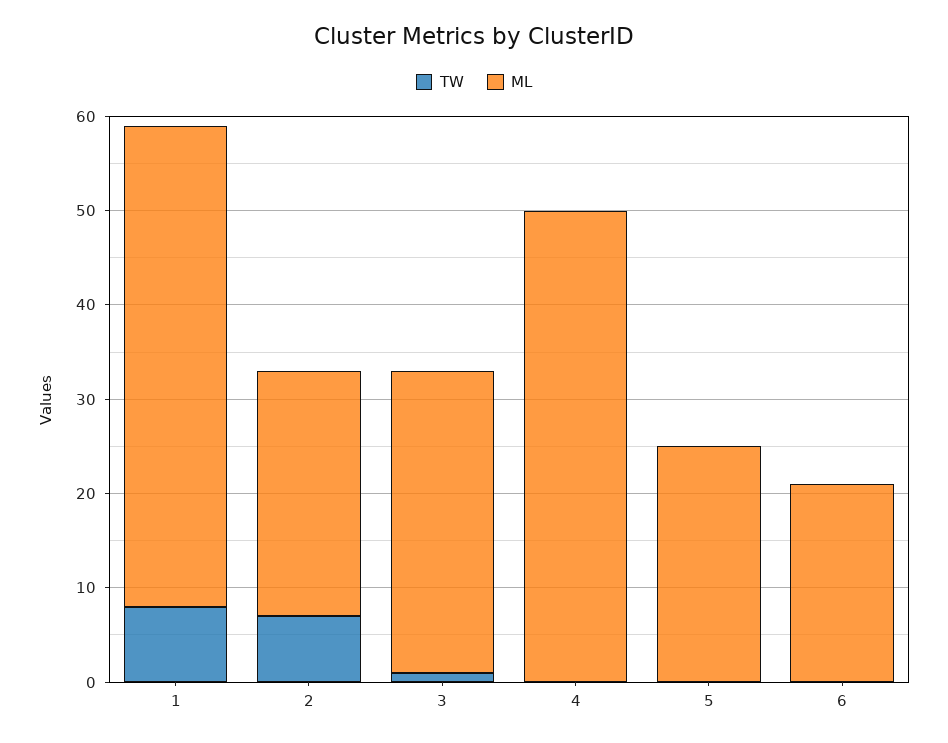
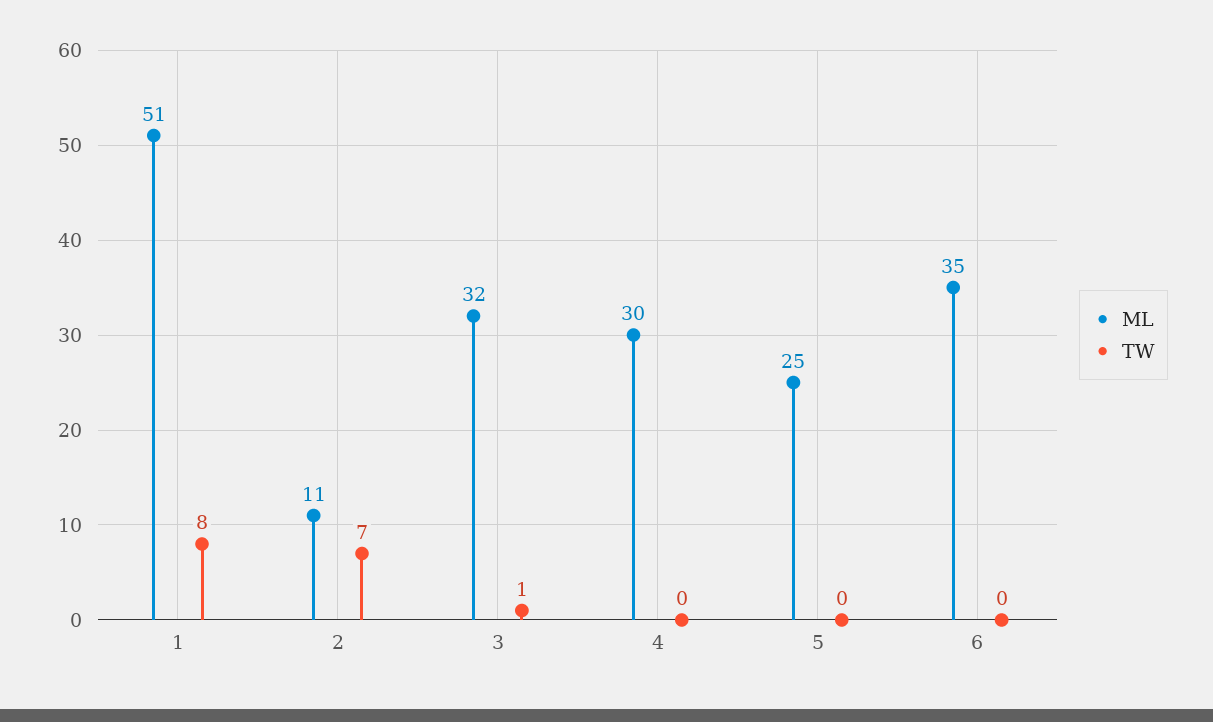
ML, 2: 26 -> 11
ML, 4: 50 -> 30
ML, 6: 21 -> 35

